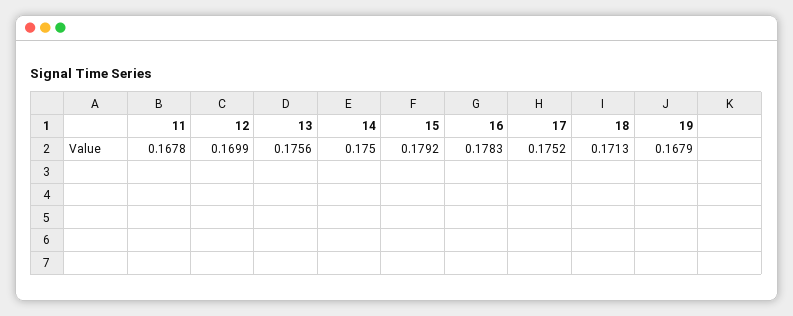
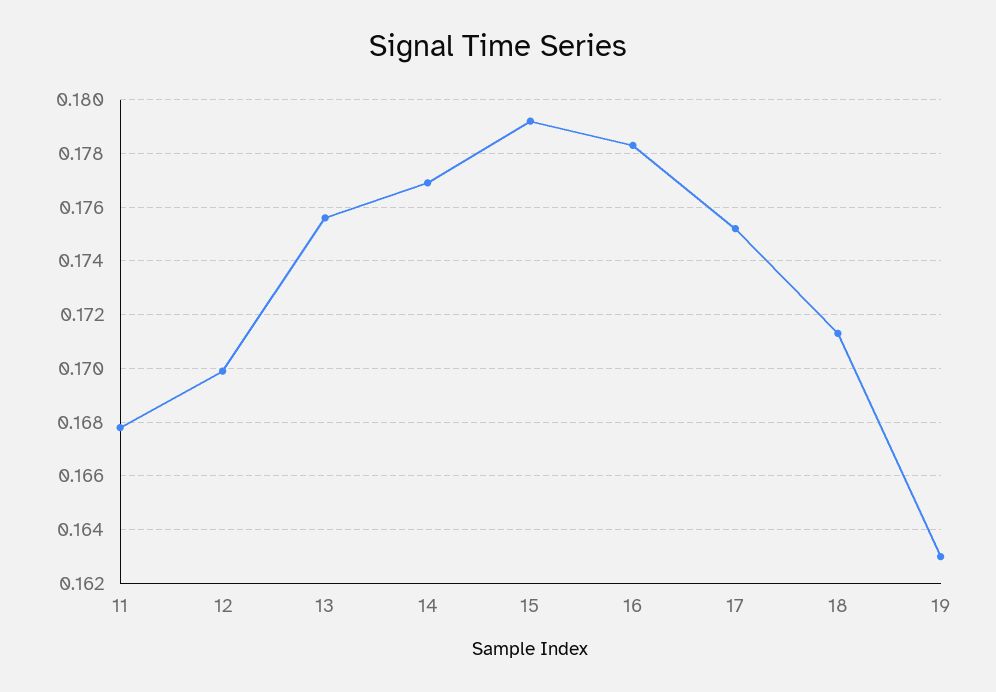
14: 0.175 -> 0.177
19: 0.1679 -> 0.163

